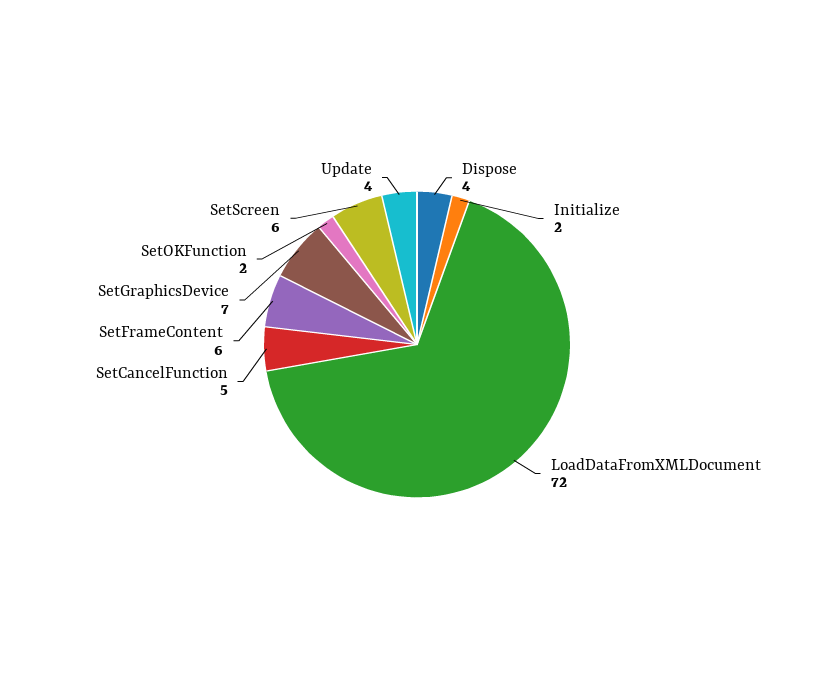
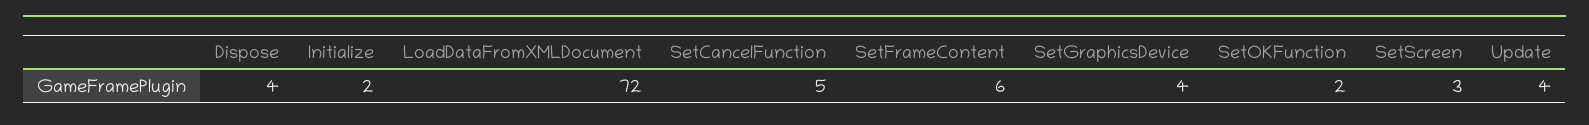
SetGraphicsDevice: 7 -> 4
SetScreen: 6 -> 3

